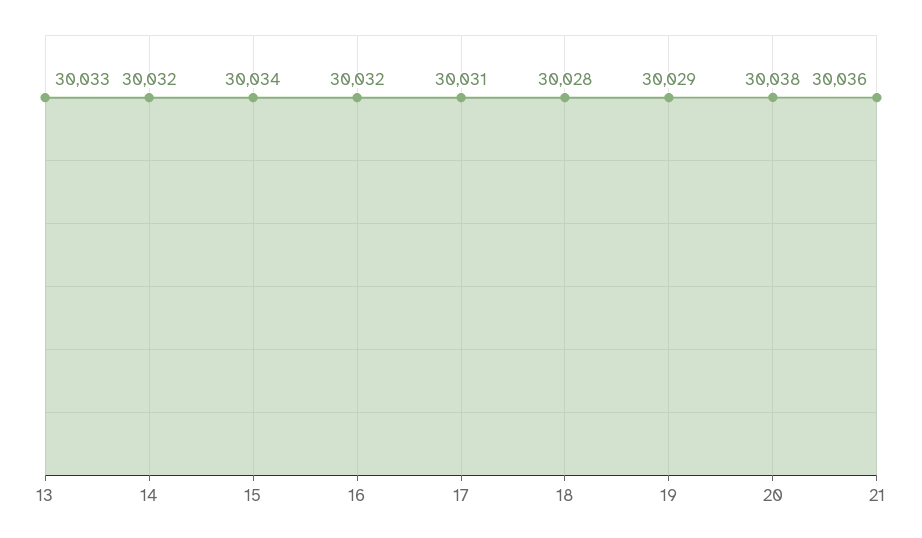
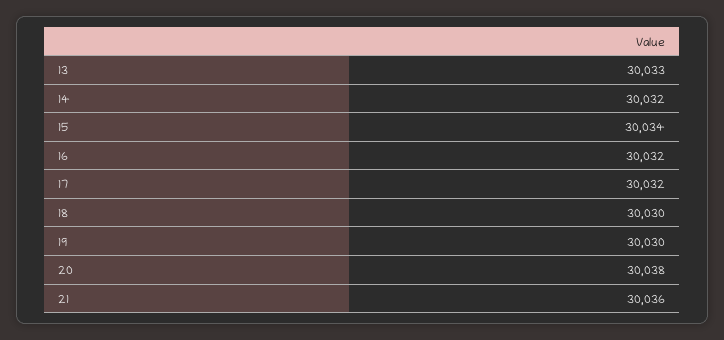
17: 30031 -> 30032
18: 30028 -> 30030
19: 30029 -> 30030

